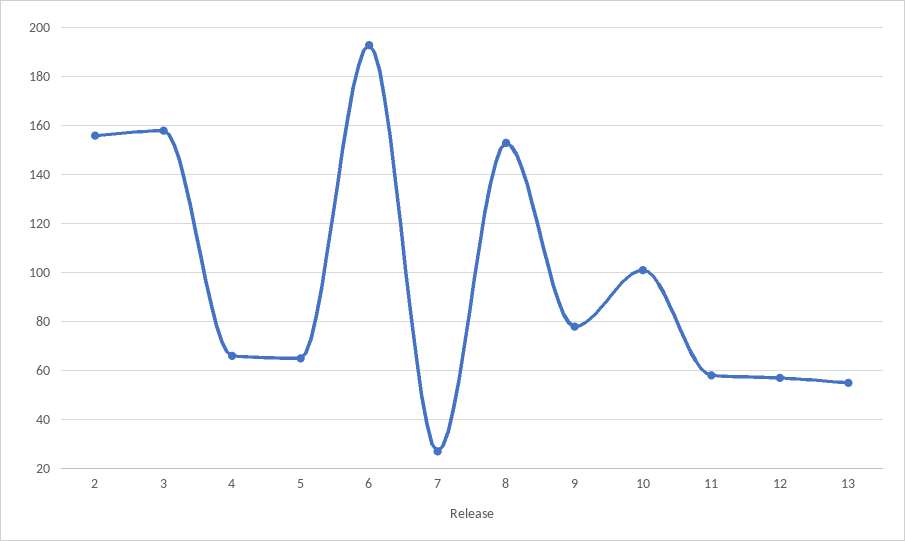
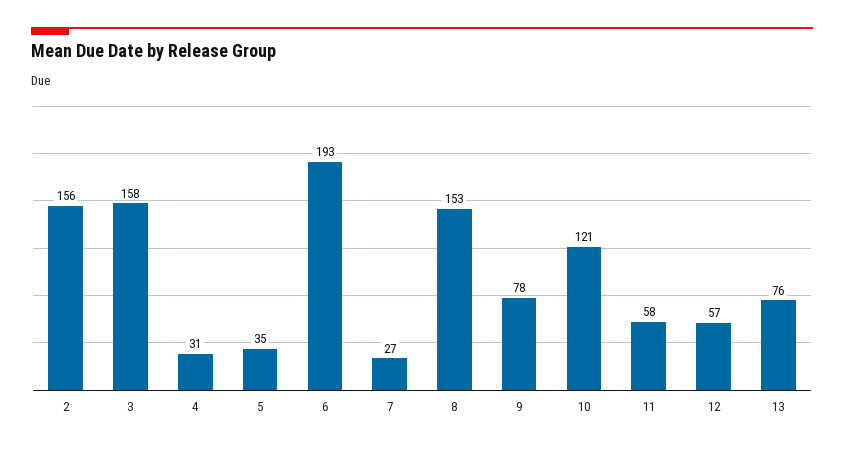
4: 65 -> 31
5: 65 -> 35
10: 100 -> 121
13: 55 -> 76

